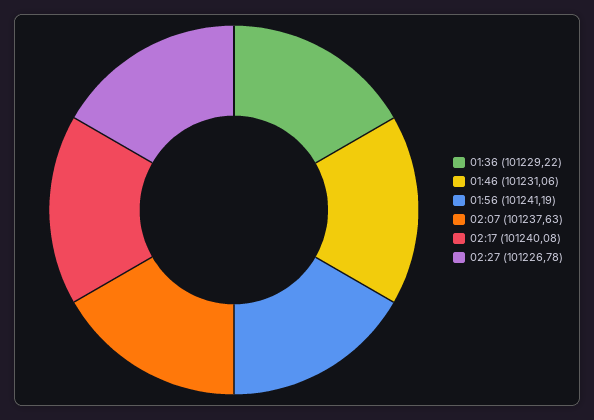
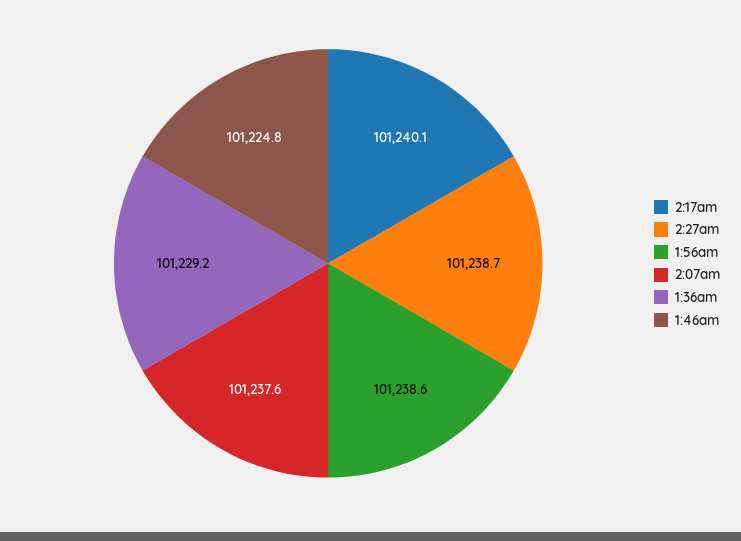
01:46: 101231.06 -> 101224.8
01:56: 101241.19 -> 101238.6
02:27: 101226.78 -> 101238.7

